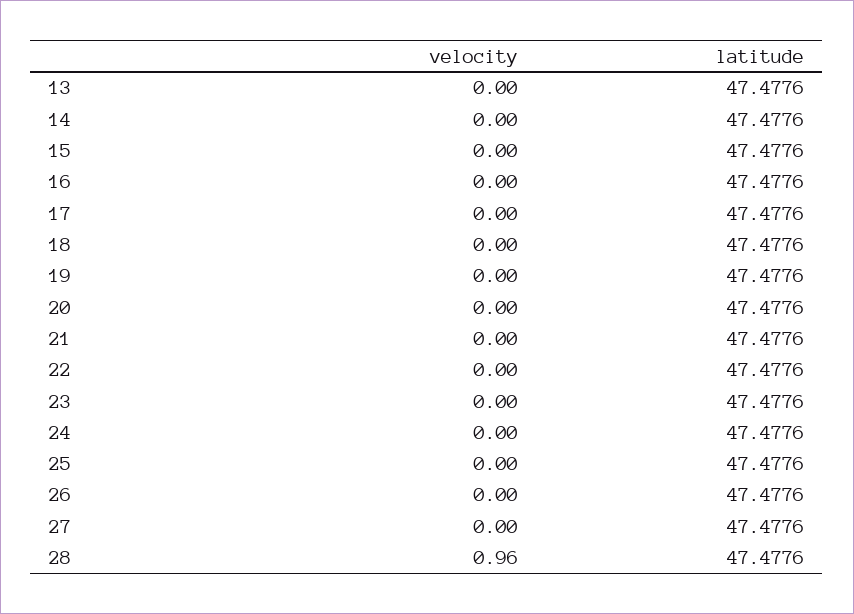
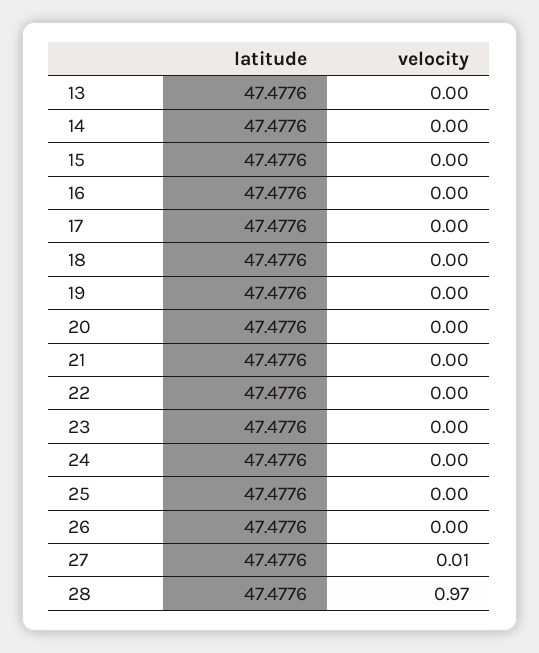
velocity, 27: 0 -> 0.01
velocity, 28: 0.96 -> 0.97

